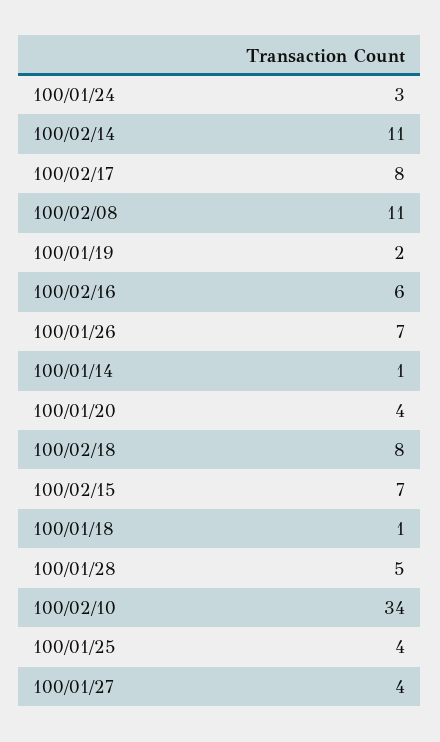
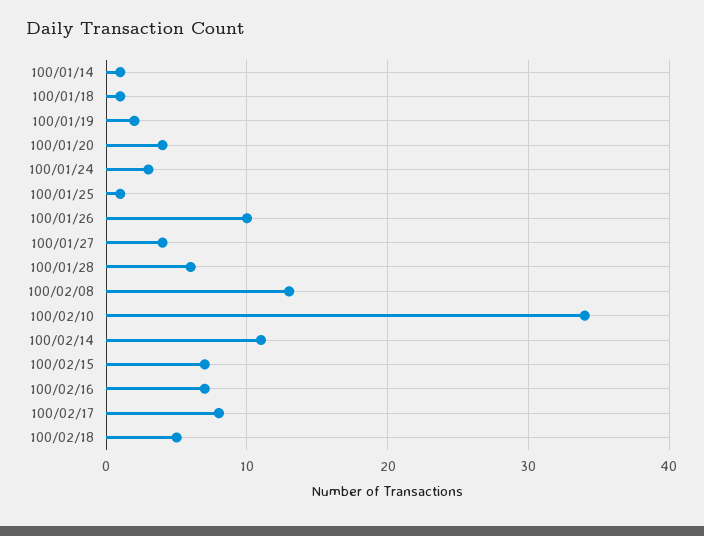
100/02/08: 11 -> 13
100/02/16: 6 -> 7
100/01/26: 7 -> 10
100/02/18: 8 -> 5
100/01/28: 5 -> 6
100/01/25: 4 -> 1

